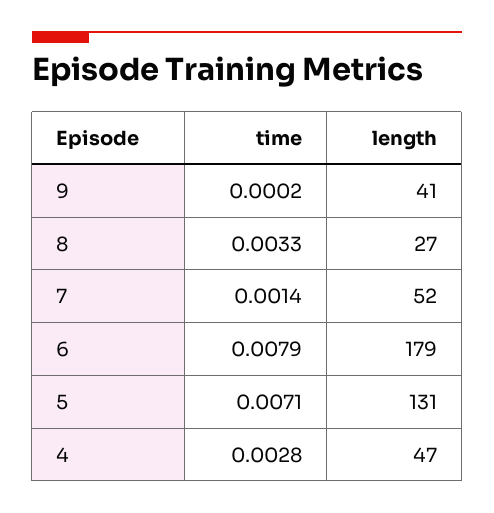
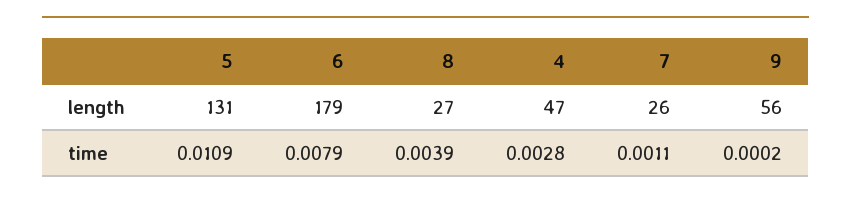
length, 9: 41 -> 56
time, 8: 0.0033 -> 0.0039
time, 7: 0.0014 -> 0.0011
length, 7: 52 -> 26
time, 5: 0.0071 -> 0.0109

